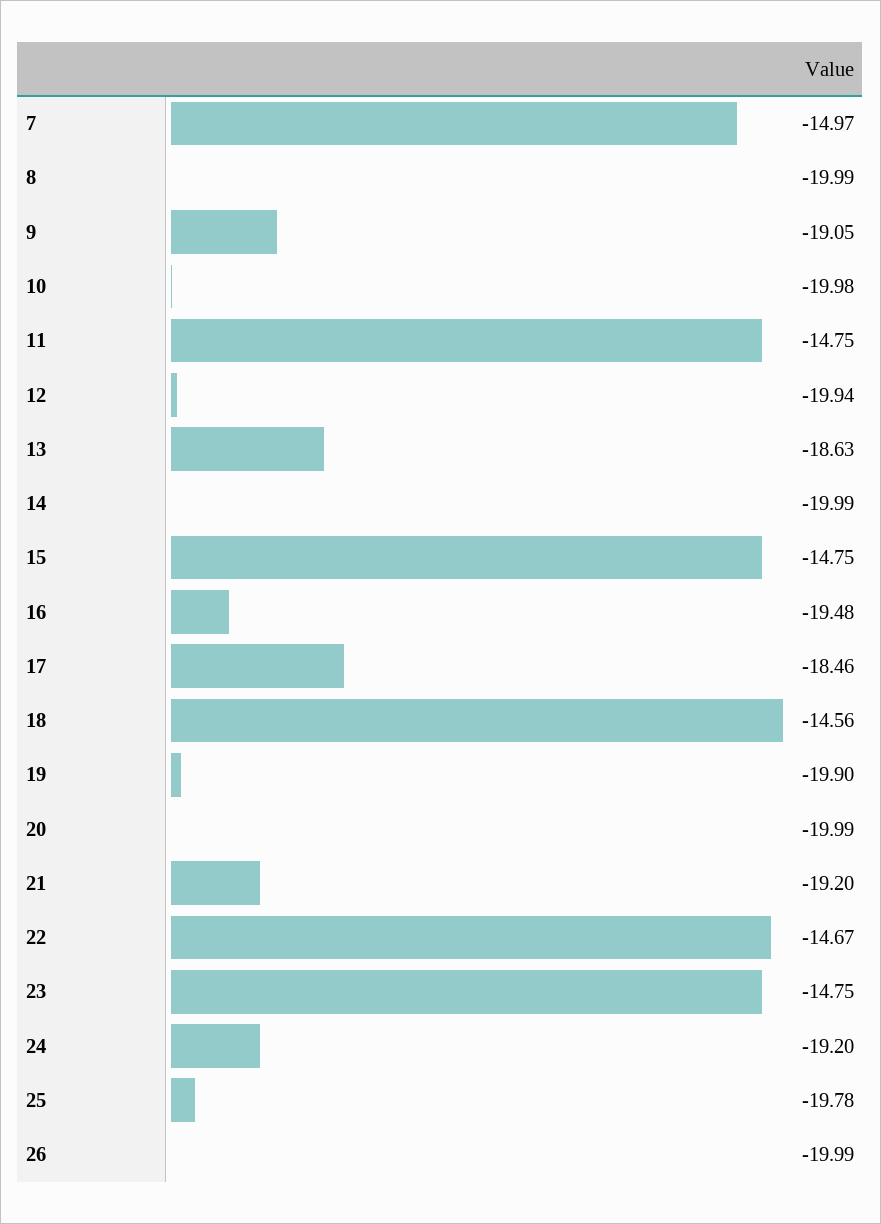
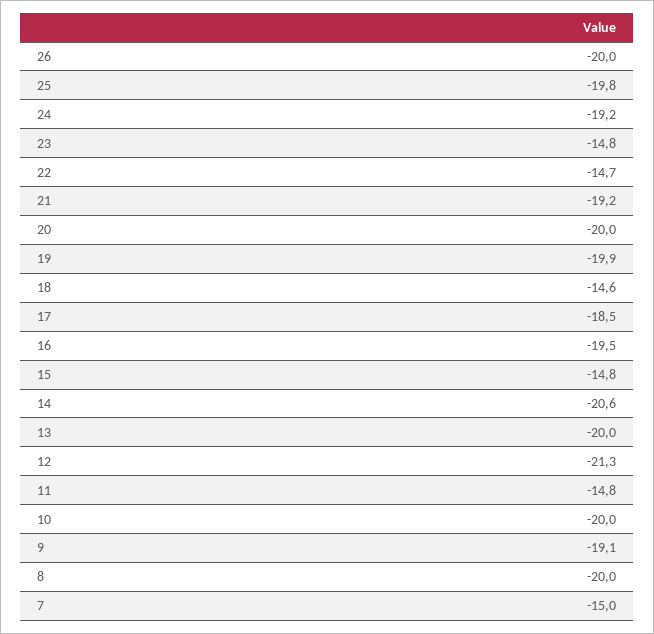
12: -19.94 -> -21.3
13: -18.63 -> -20
14: -19.99 -> -20.6

